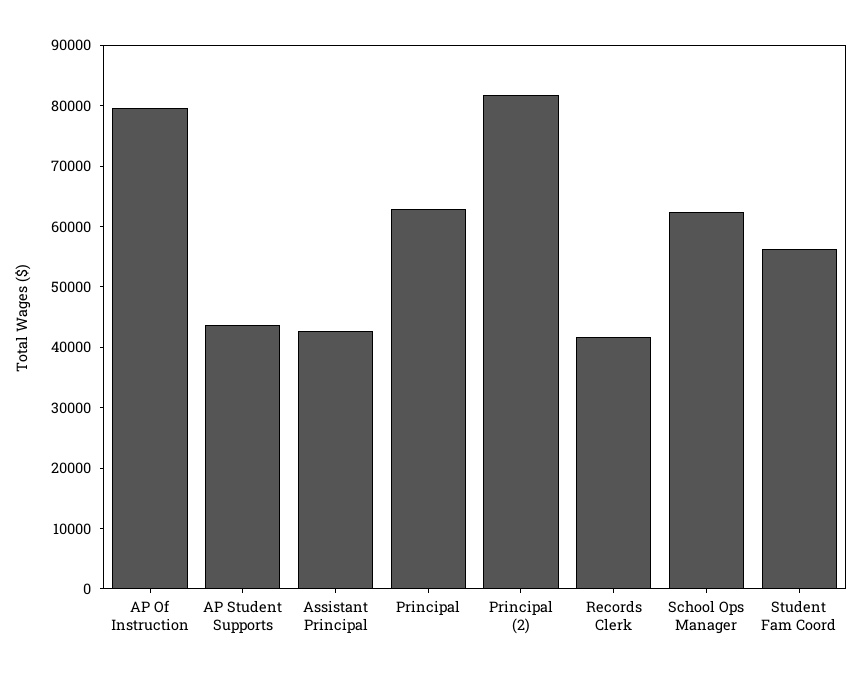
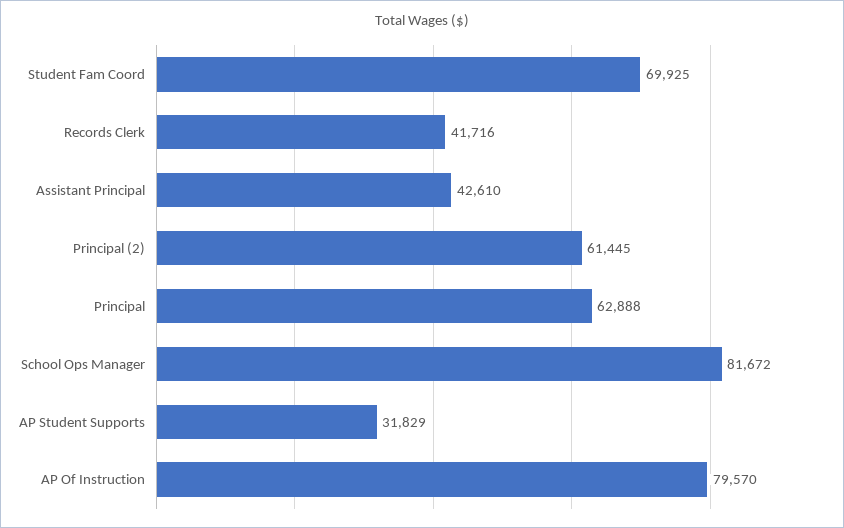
AP Student Supports: 44000 -> 31829
Principal (2): 82000 -> 61445
School Ops Manager: 62000 -> 81672
Student Fam Coord: 56000 -> 69925

